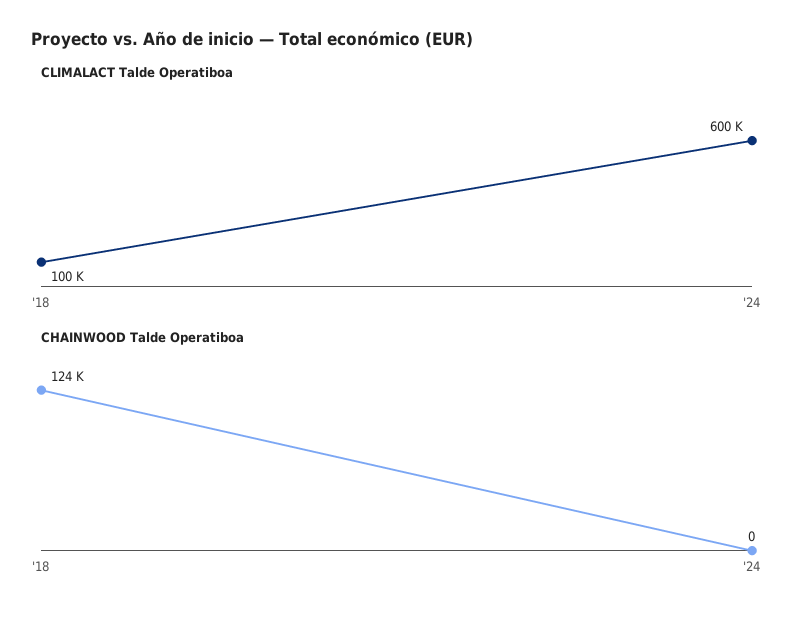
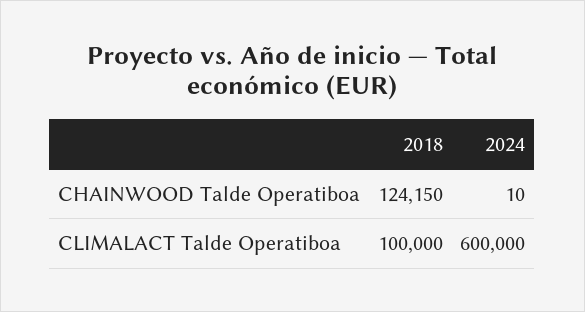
CHAINWOOD Talde Operatiboa, '24: 0 -> 10

